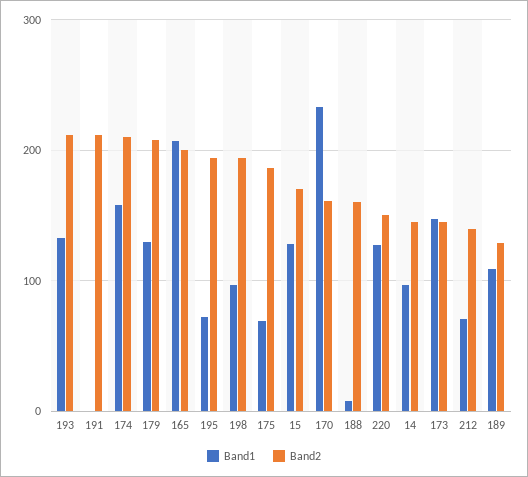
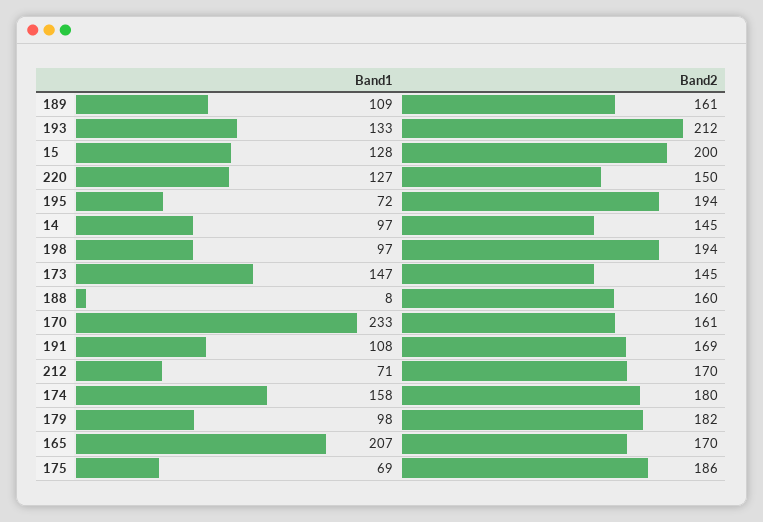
Band1, 191: 0 -> 108
Band2, 191: 210 -> 169
Band2, 174: 210 -> 180
Band1, 179: 130 -> 98
Band2, 179: 210 -> 182
Band2, 165: 200 -> 170
Band2, 15: 170 -> 200
Band2, 212: 140 -> 170
Band2, 189: 130 -> 161

